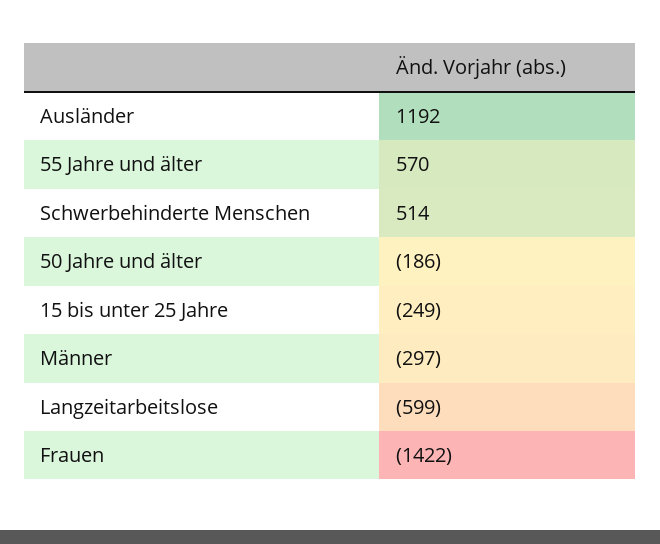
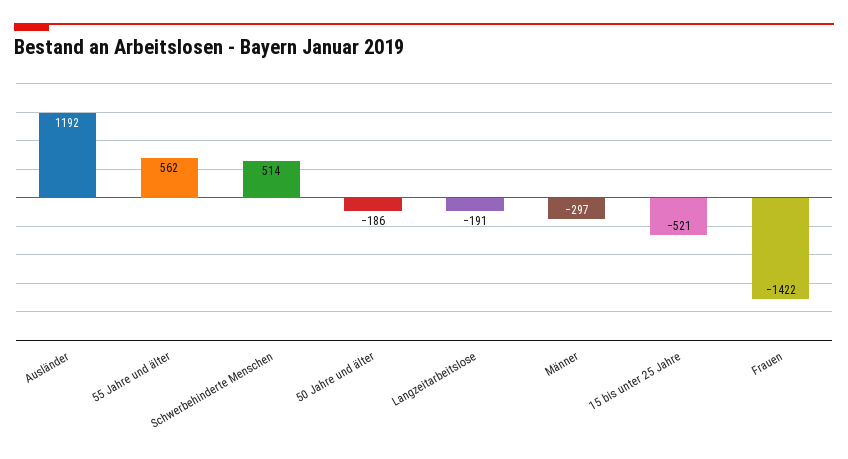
55 Jahre und älter: 570 -> 562
15 bis unter 25 Jahre: -249 -> -521
Langzeitarbeitslose: -599 -> -191

